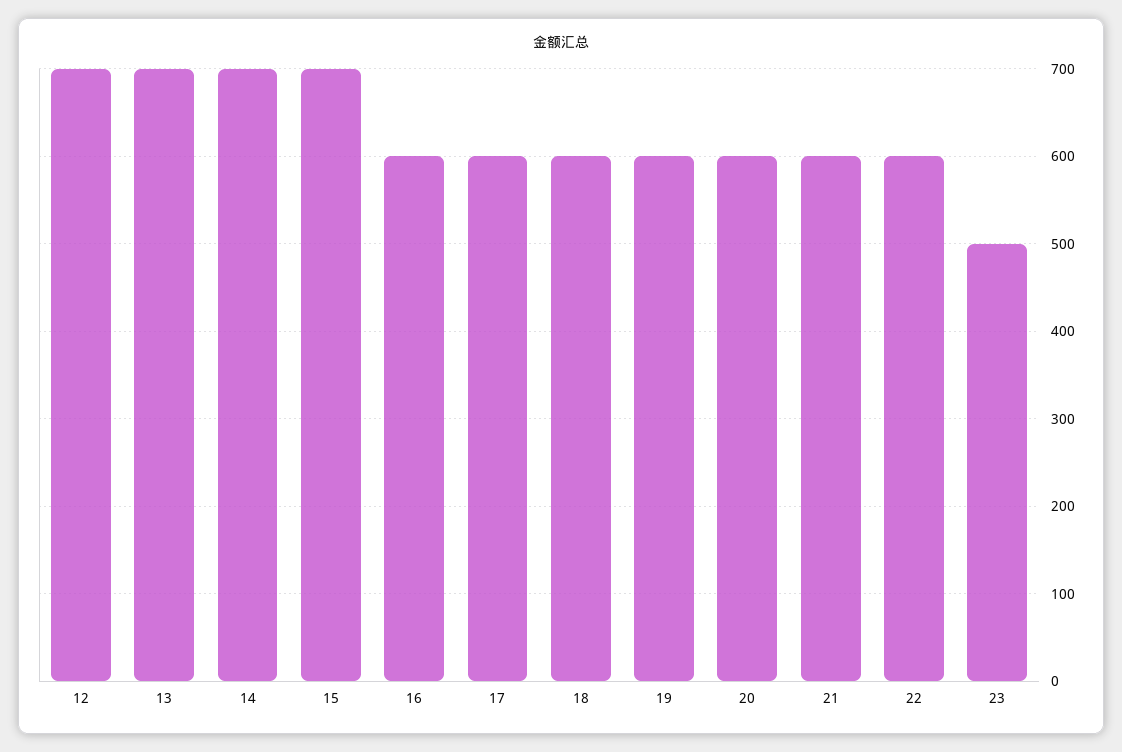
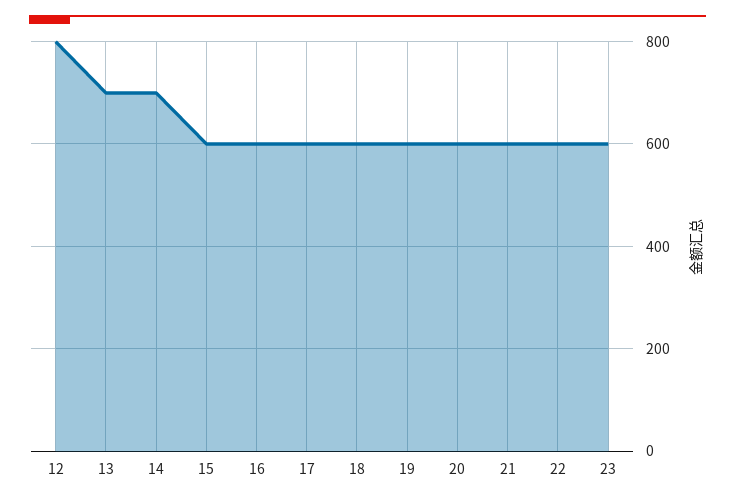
12: 700 -> 800
15: 700 -> 600
23: 500 -> 600

